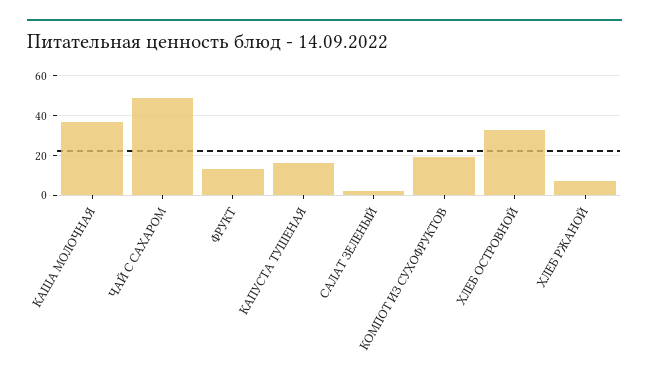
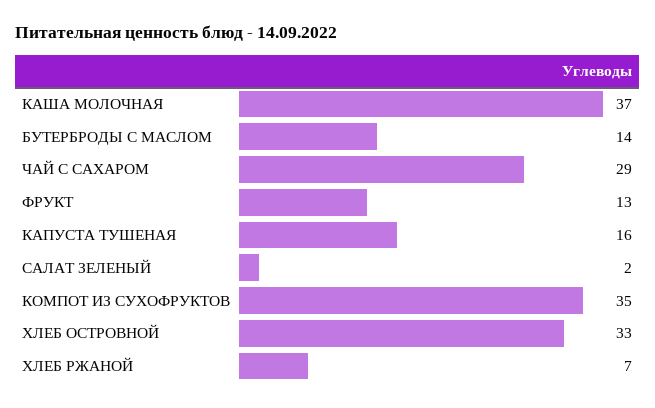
ЧАЙ С САХАРОМ: 50 -> 29
КОМПОТ ИЗ СУХОФРУКТОВ: 20 -> 35
БУТЕРБРОДЫ С МАСЛОМ: none -> 14

